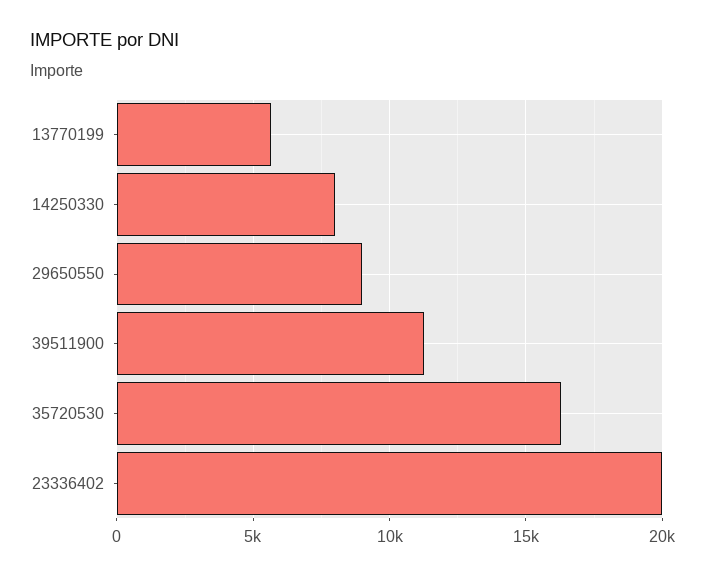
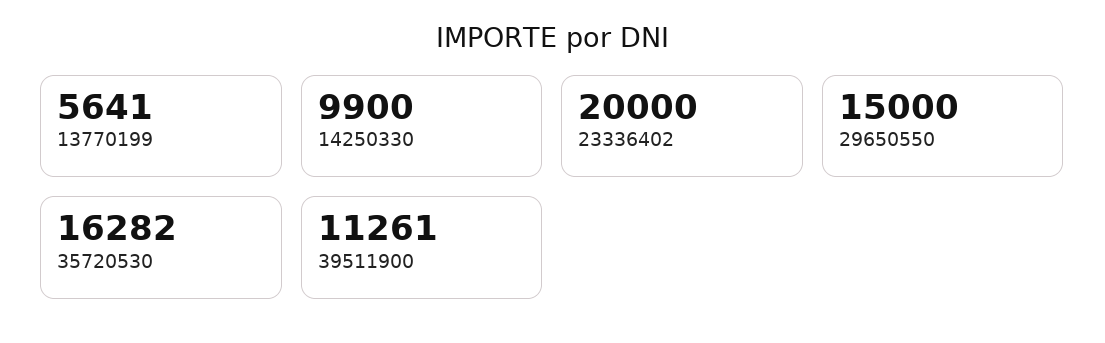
14250330: 8000 -> 9900
29650550: 9000 -> 15000

